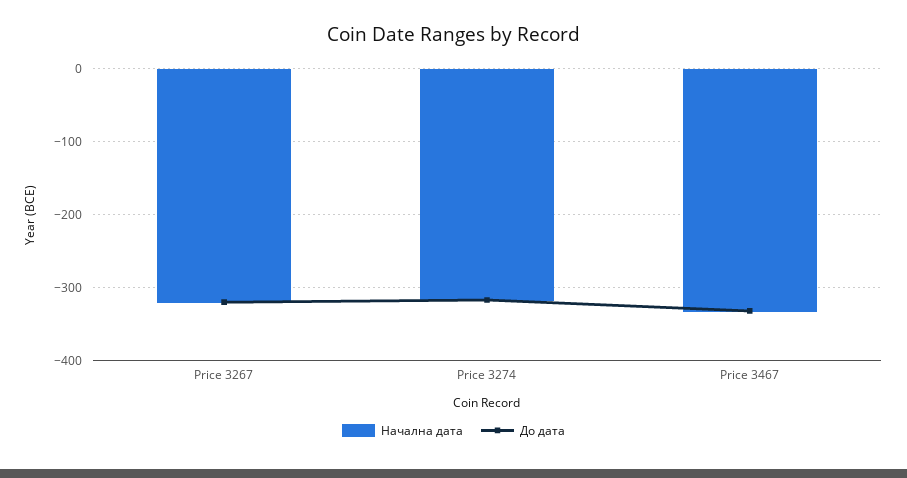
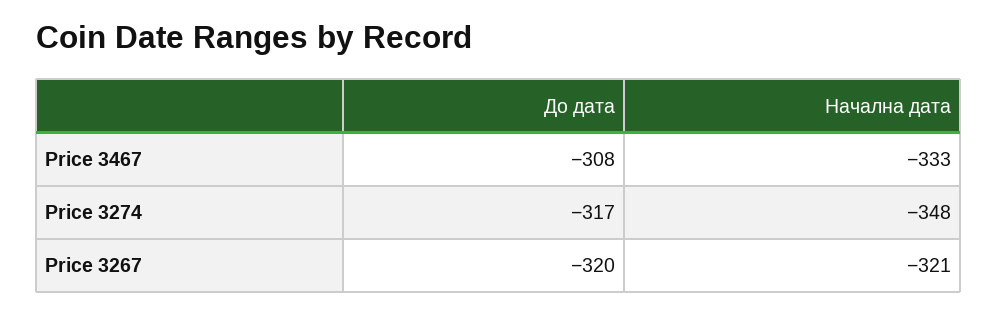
Начална дата, Price 3274: -320 -> -348
До дата, Price 3467: -330 -> -308

